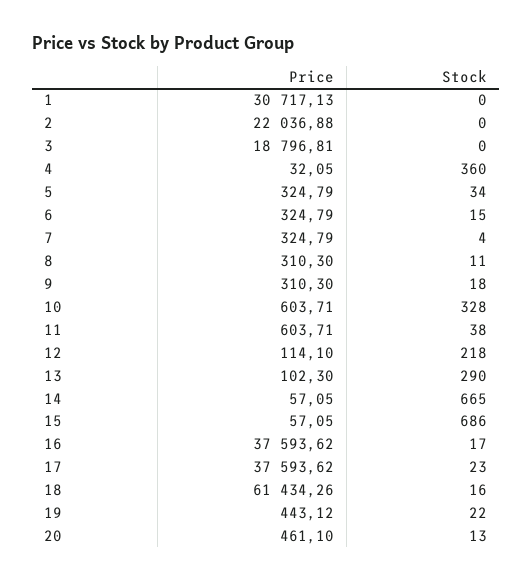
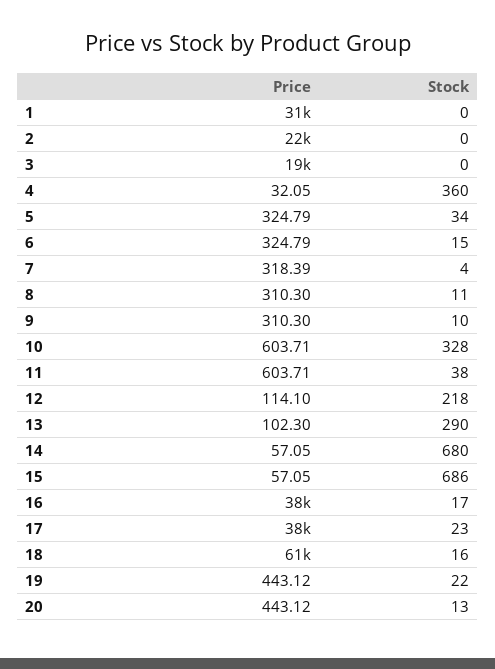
Price, 7: 324.79 -> 318.39
Stock, 9: 18 -> 10
Stock, 14: 665 -> 680
Price, 20: 461.1 -> 443.12

